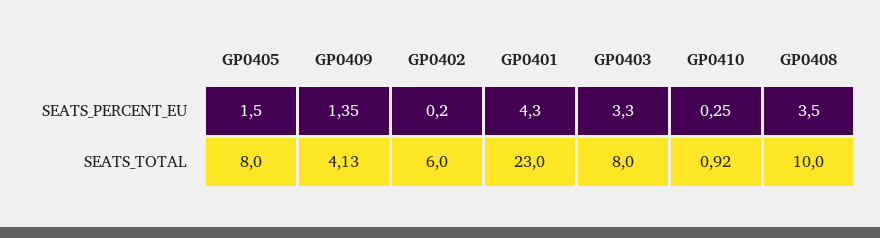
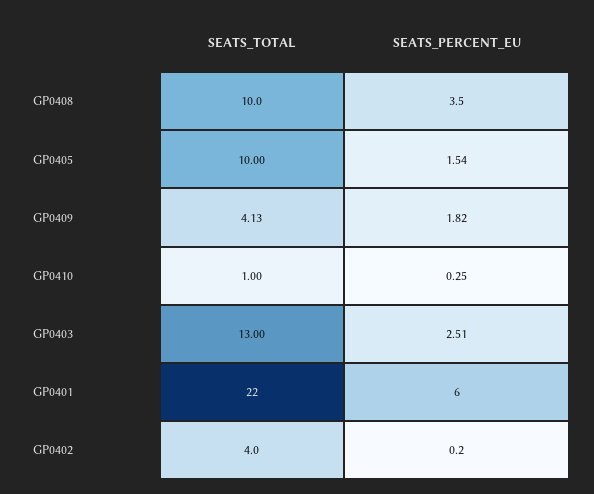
GP0409, SEATS_PERCENT_EU: 1.35 -> 1.82
GP0401, SEATS_PERCENT_EU: 4.3 -> 6
GP0403, SEATS_PERCENT_EU: 3.3 -> 2.51
GP0405, SEATS_TOTAL: 8 -> 10
GP0402, SEATS_TOTAL: 6 -> 4
GP0401, SEATS_TOTAL: 23 -> 22
GP0403, SEATS_TOTAL: 8 -> 13
GP0410, SEATS_TOTAL: 0.92 -> 1

